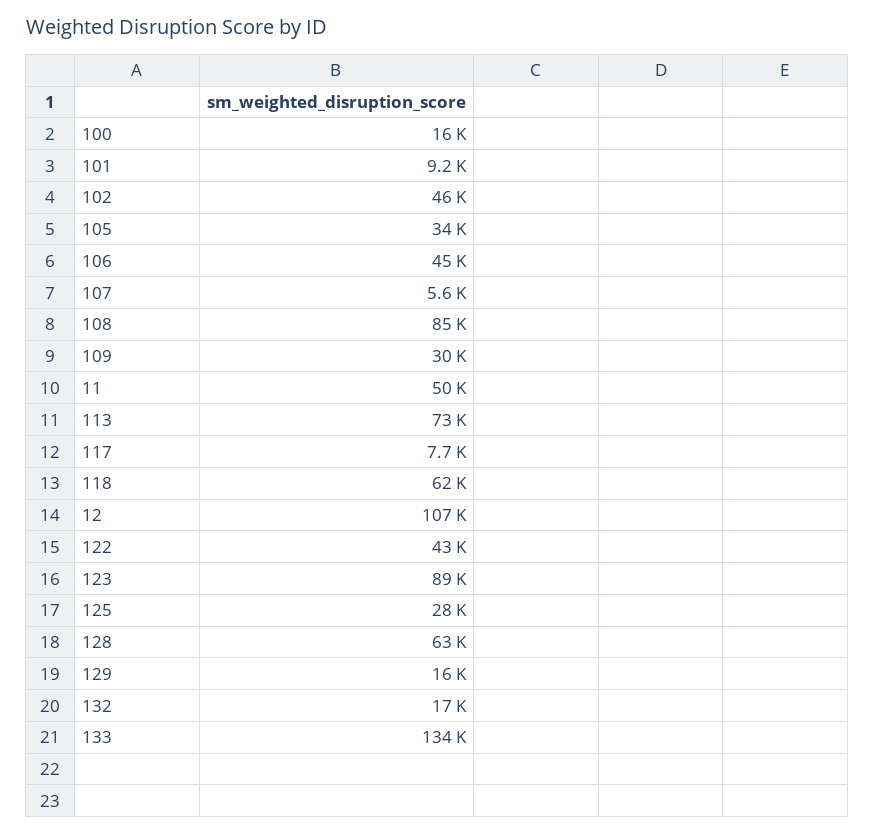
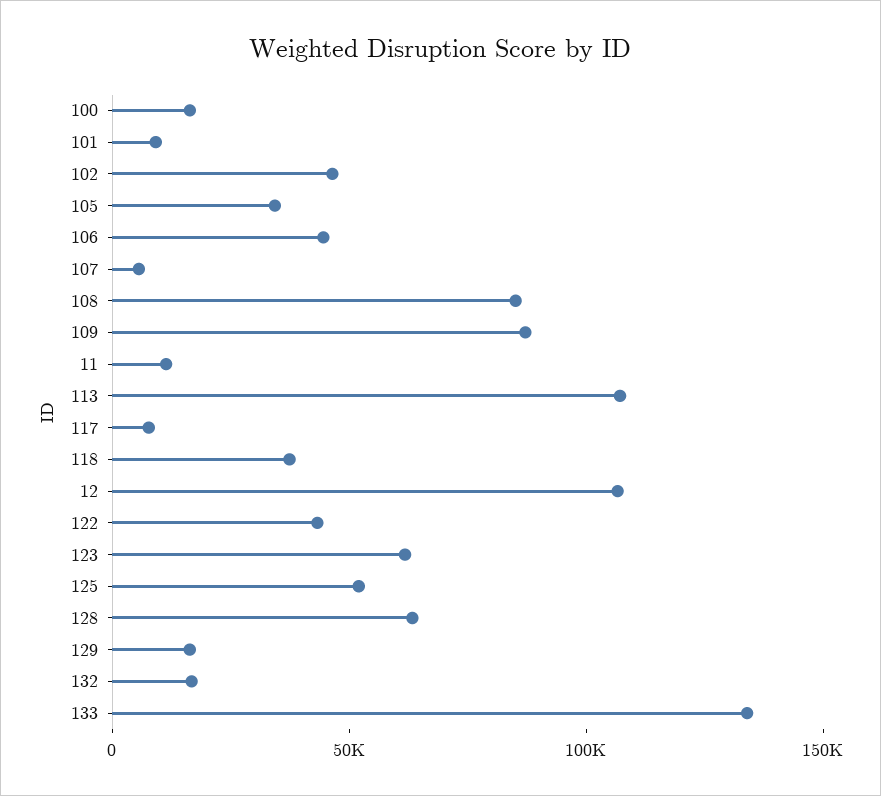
109: 30000 -> 90000
11: 50000 -> 10000
113: 73000 -> 110000
118: 62000 -> 40000
123: 89000 -> 60000
125: 28000 -> 50000

